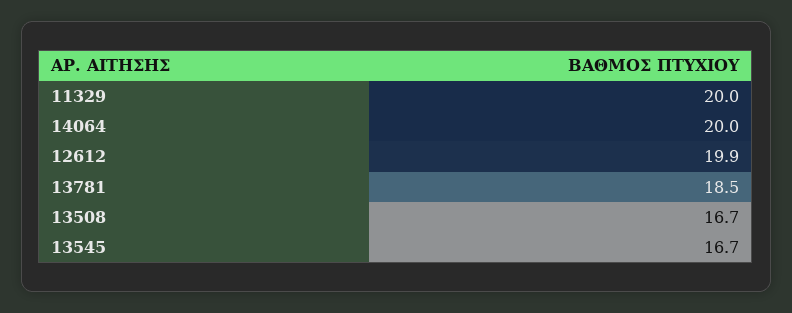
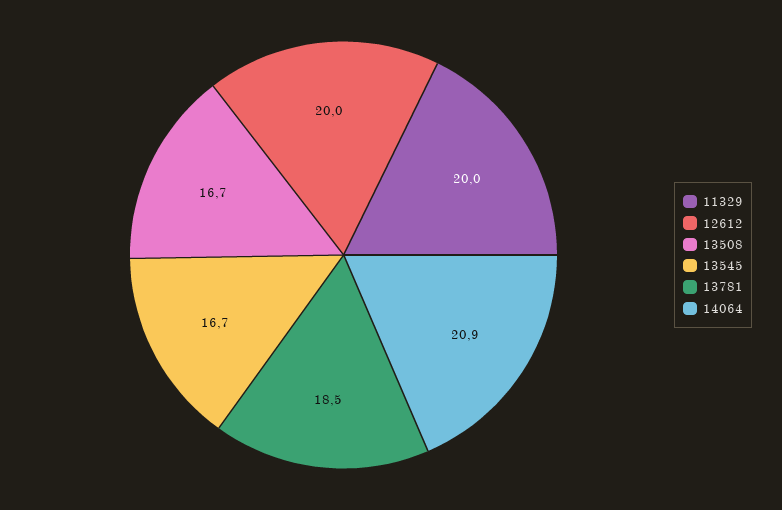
14064: 20 -> 20.9
12612: 19.9 -> 20

